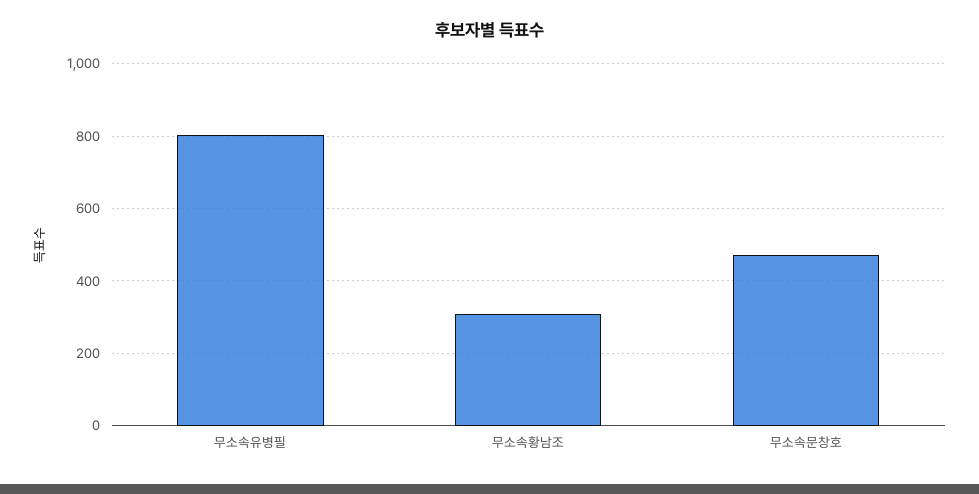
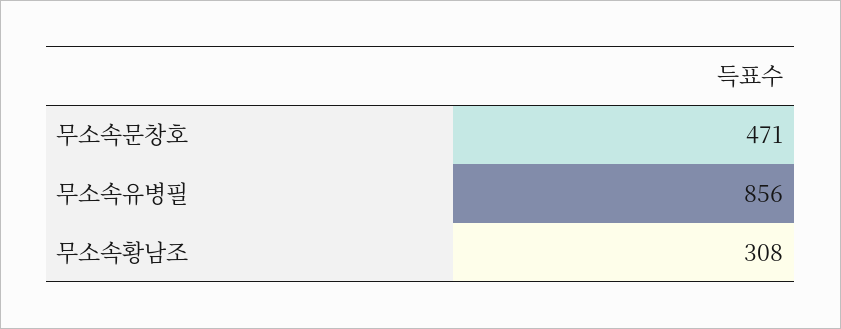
무소속유병필: 800 -> 856

